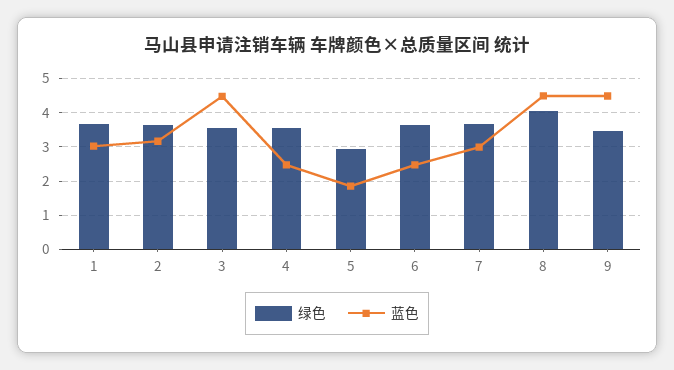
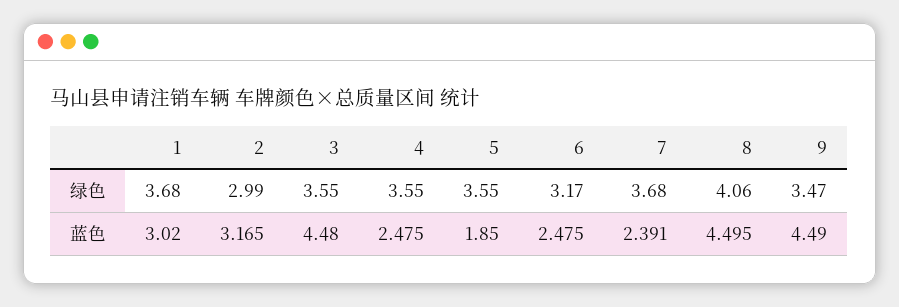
绿色, 2: 3.6 -> 2.99
绿色, 5: 3 -> 3.55
绿色, 6: 3.6 -> 3.17
蓝色, 7: 3 -> 2.391

